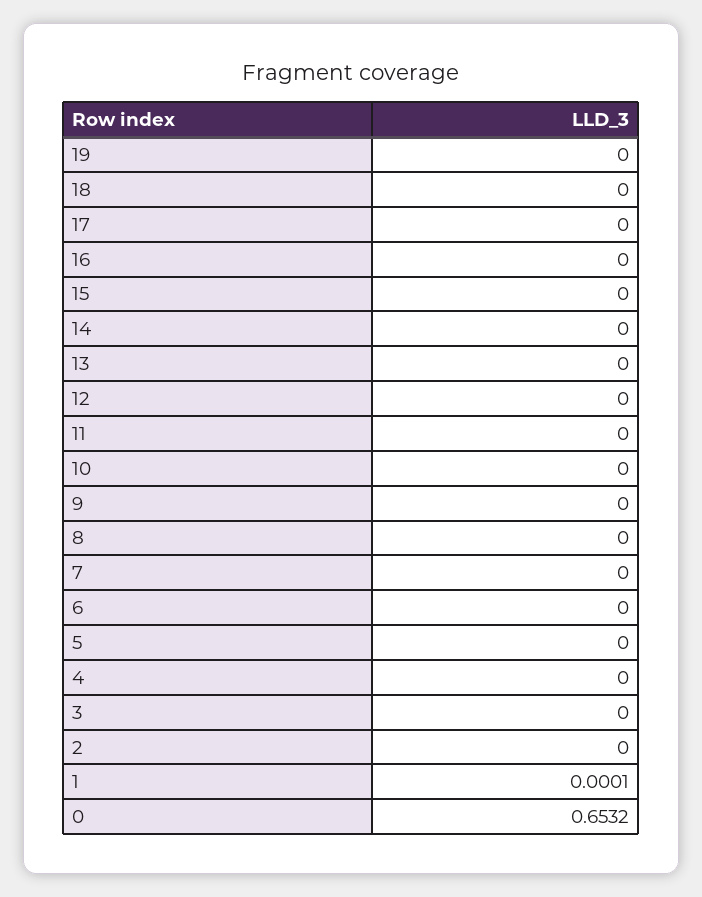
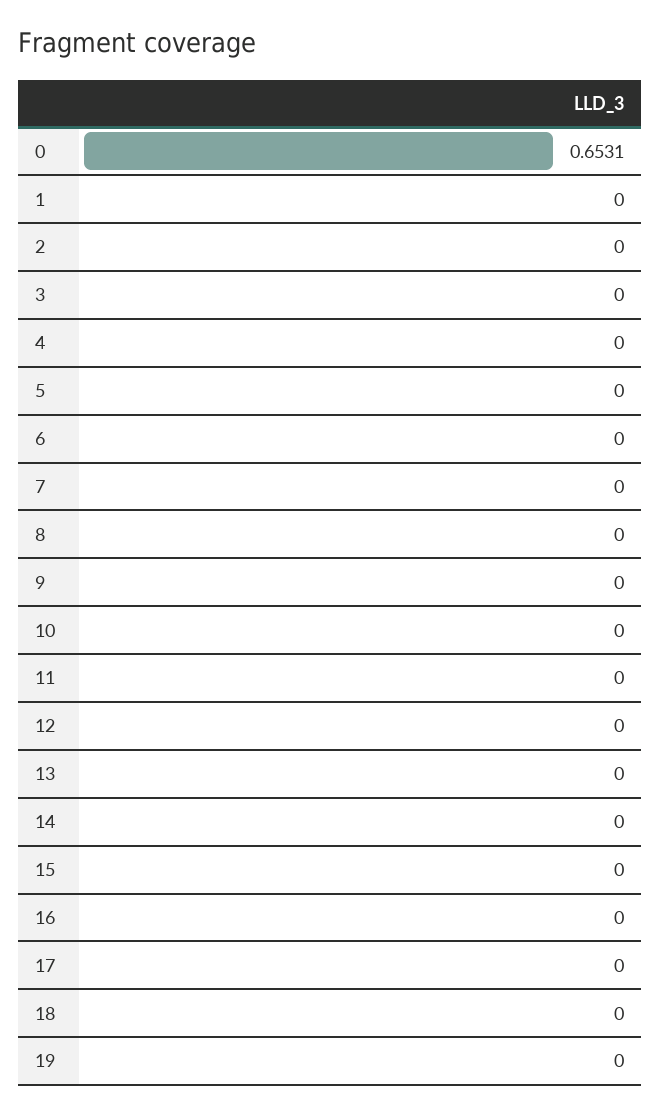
1: 0.0001 -> 0
0: 0.6532 -> 0.6531

